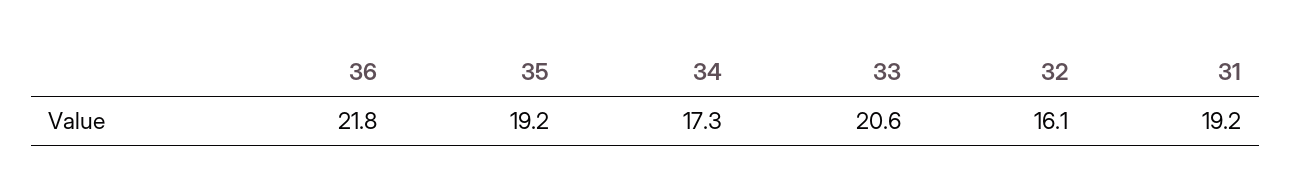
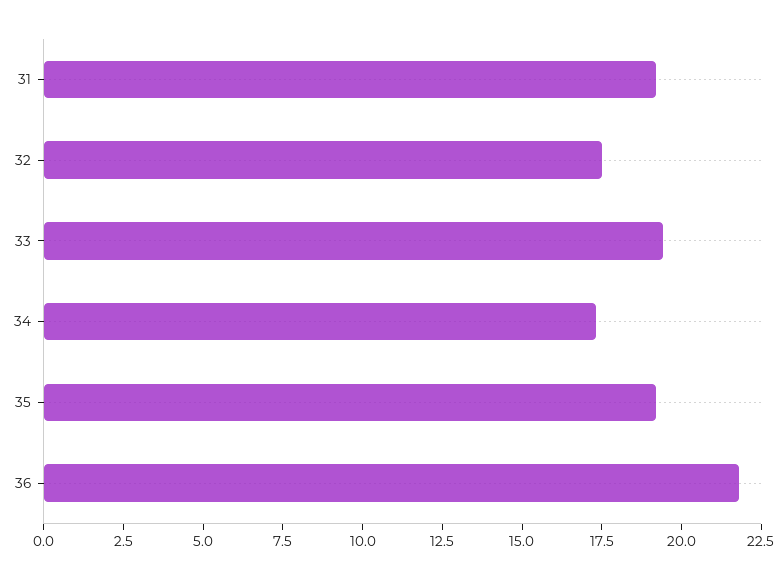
33: 20.6 -> 19.5
32: 16.1 -> 17.5

